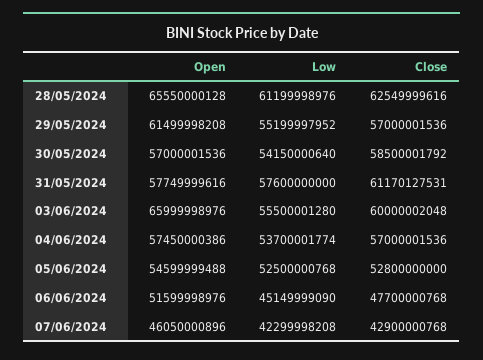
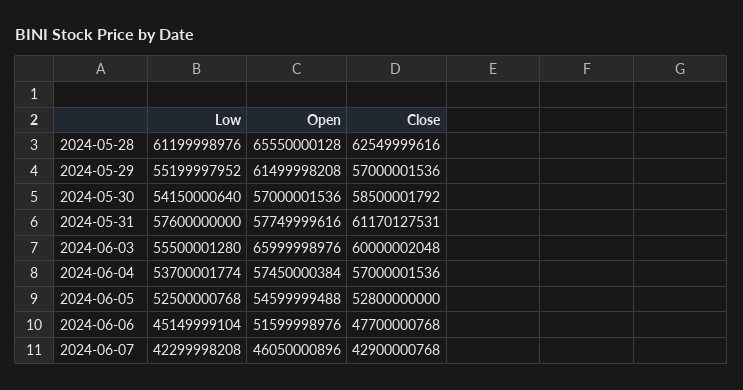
Open, 04/06/2024: 57450000386 -> 57450000384
Low, 06/06/2024: 45149999090 -> 45149999104

